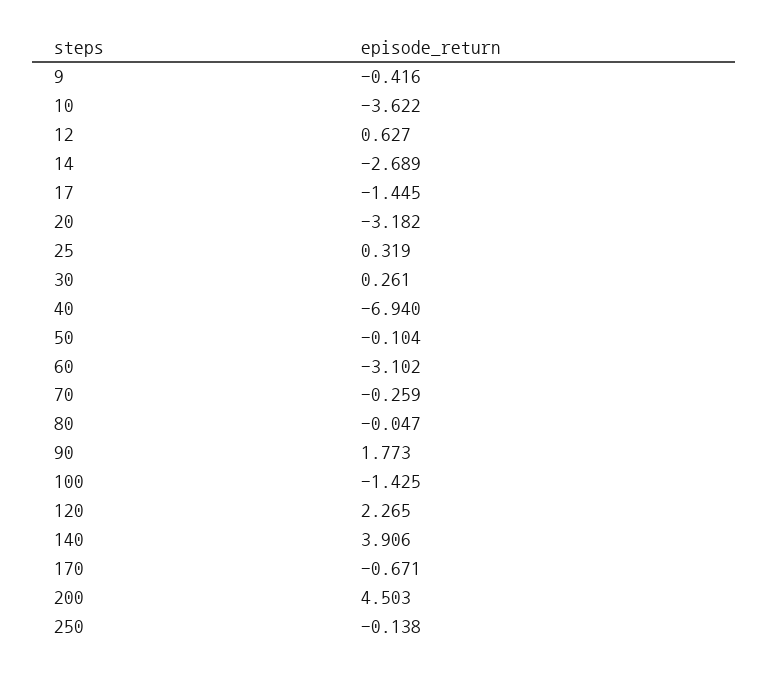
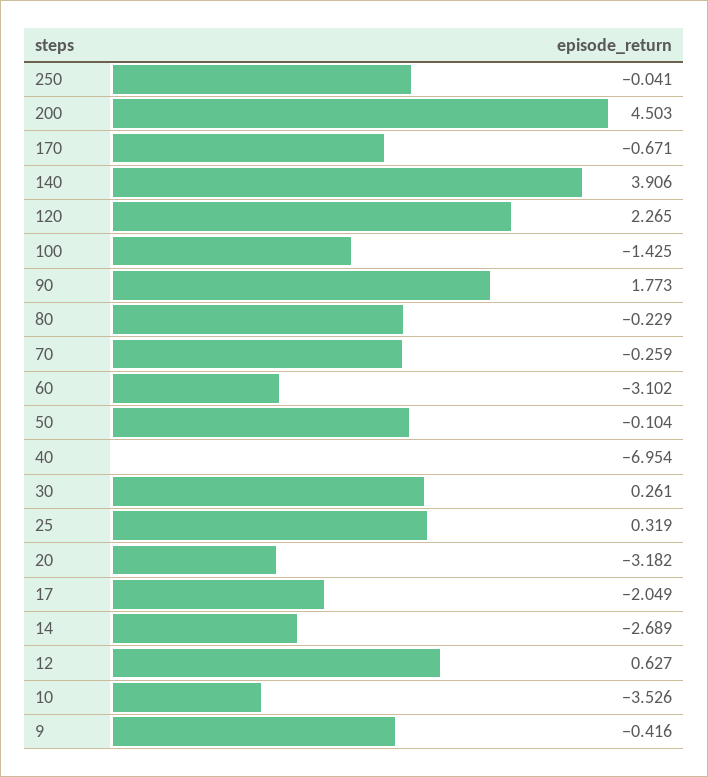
10: -3.622 -> -3.526
17: -1.445 -> -2.049
40: -6.94 -> -6.954
80: -0.047 -> -0.229
250: -0.138 -> -0.041

